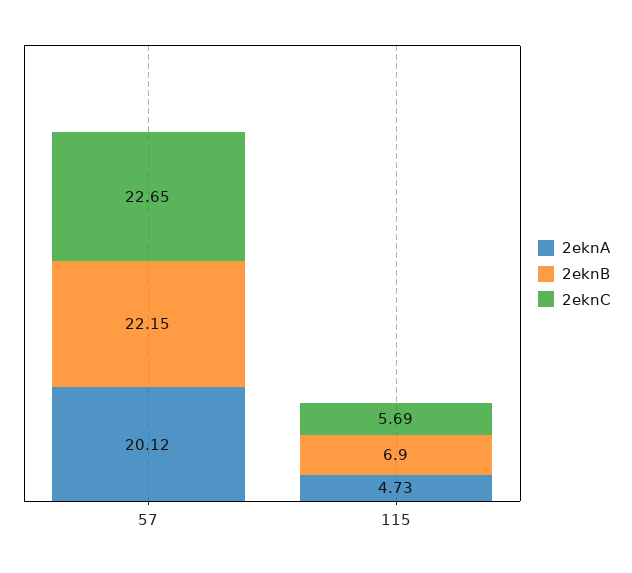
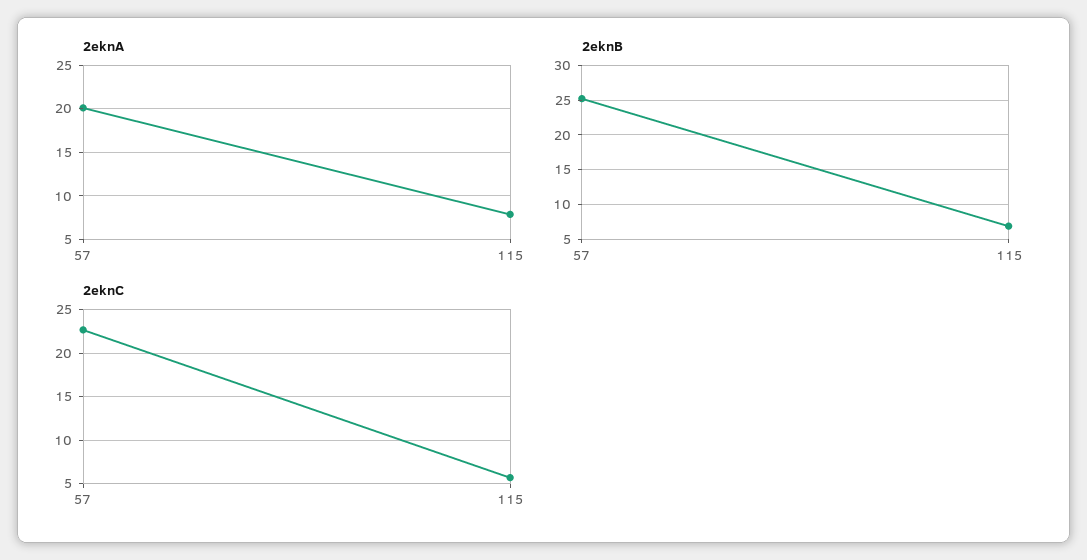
2eknB, 57: 22.15 -> 25
2eknA, 115: 4.73 -> 8

